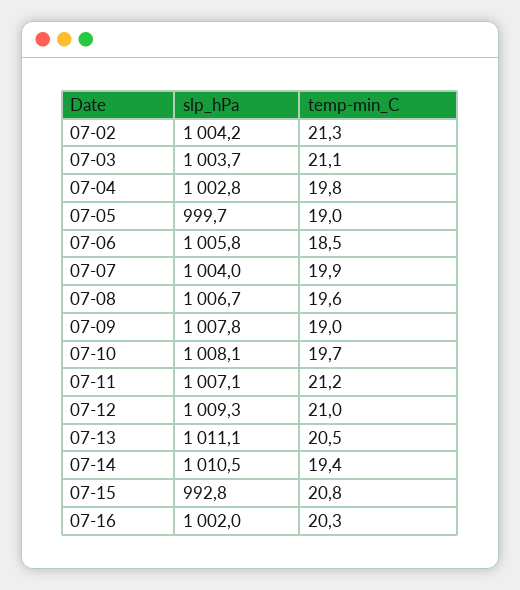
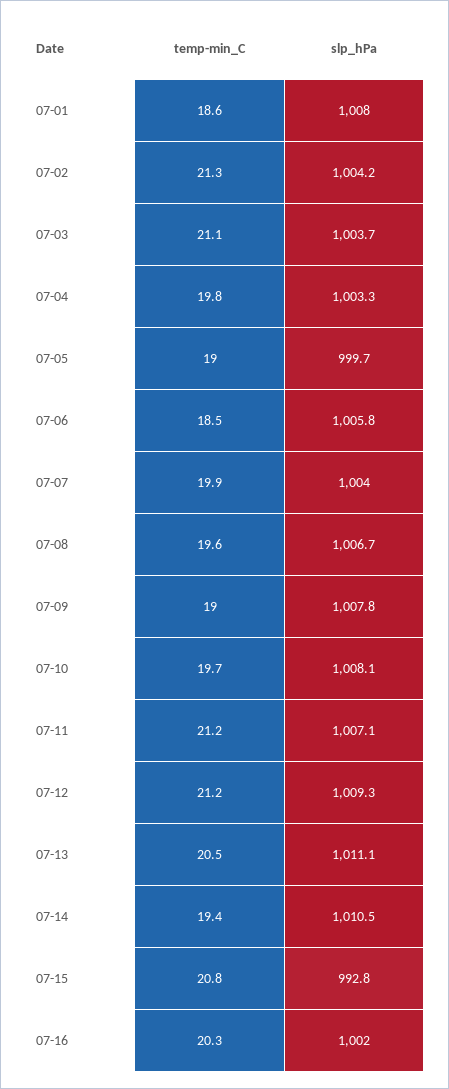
slp_hPa, 07-04: 1002.8 -> 1003.3
temp-min_C, 07-12: 21 -> 21.2
temp-min_C, 07-01: none -> 18.6
slp_hPa, 07-01: none -> 1008

